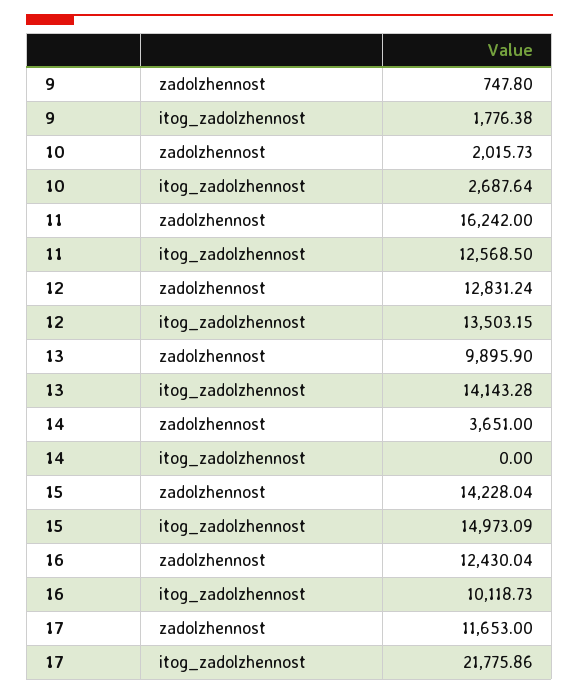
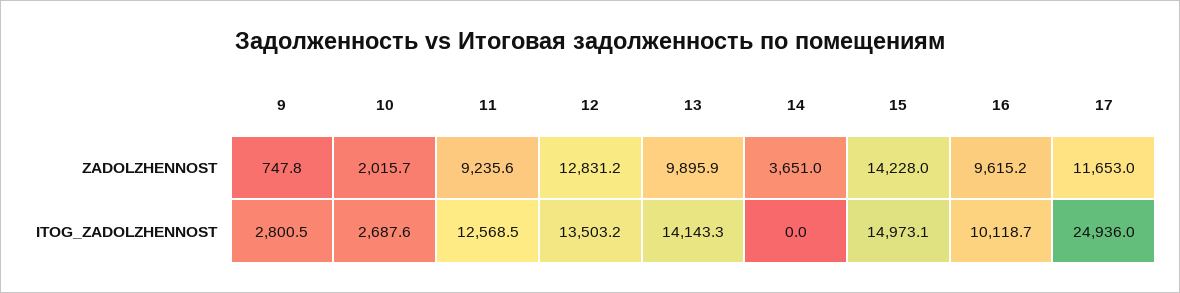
9, itog_zadolzhennost: 1776.38 -> 2800.5
11, zadolzhennost: 16242 -> 9235.6
16, zadolzhennost: 12430.04 -> 9615.2
17, itog_zadolzhennost: 21775.86 -> 24936

